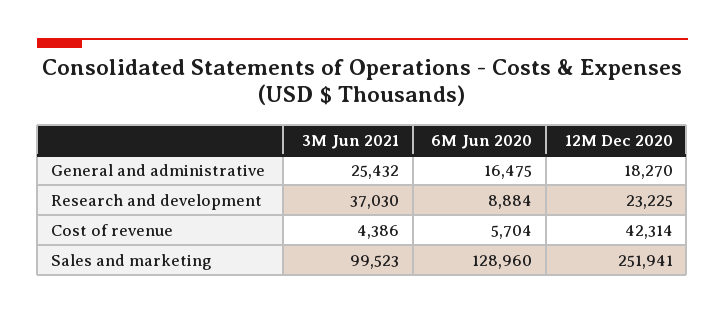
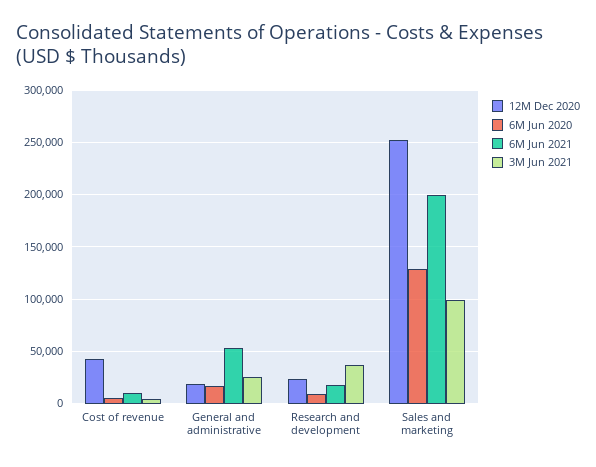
6M Jun 2021, Cost of revenue: none -> 10000
6M Jun 2021, General and administrative: none -> 50000
6M Jun 2021, Research and development: none -> 20000
6M Jun 2021, Sales and marketing: none -> 200000

